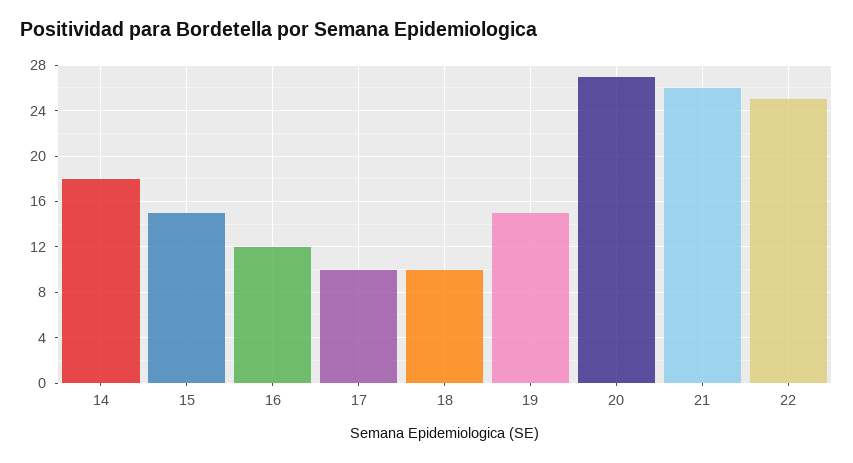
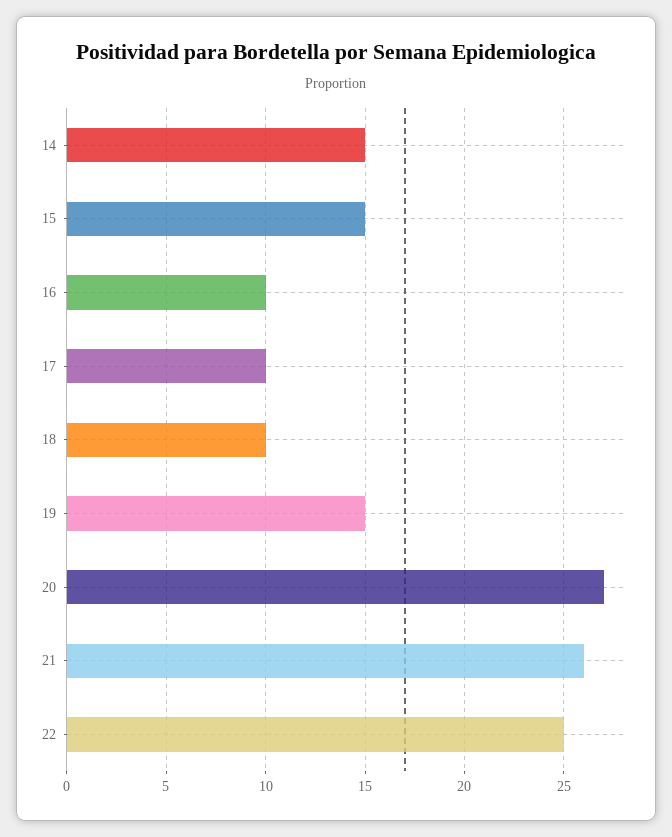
14: 18 -> 15
16: 12 -> 10

